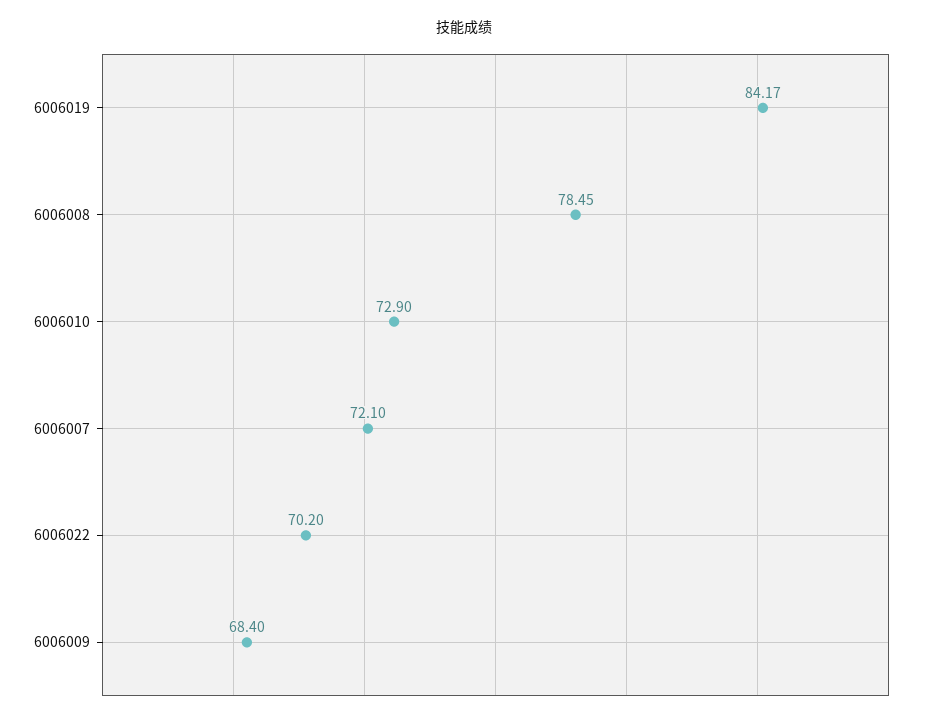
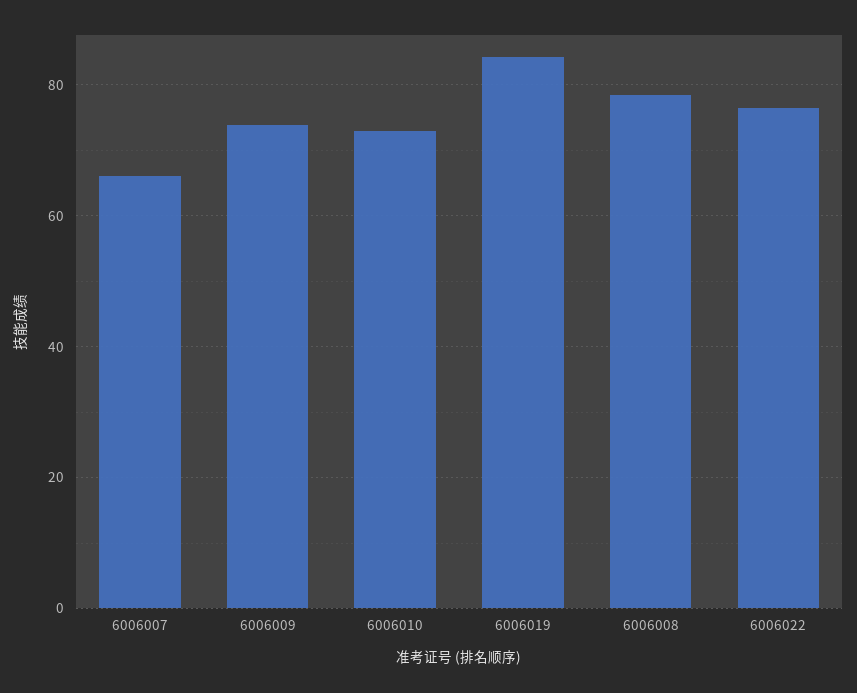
6006007: 72.1 -> 66
6006022: 70.2 -> 76
6006009: 68.4 -> 74

